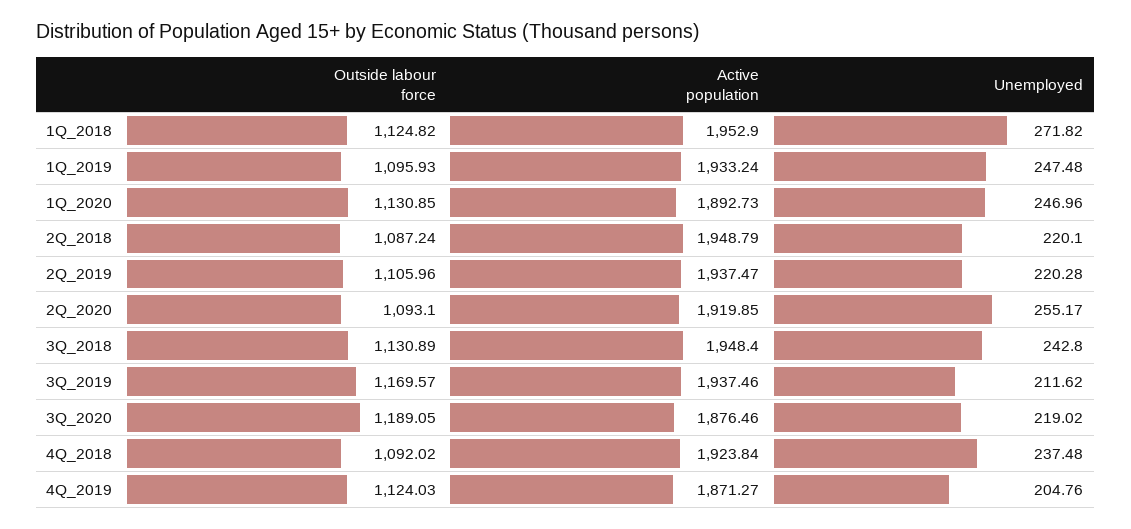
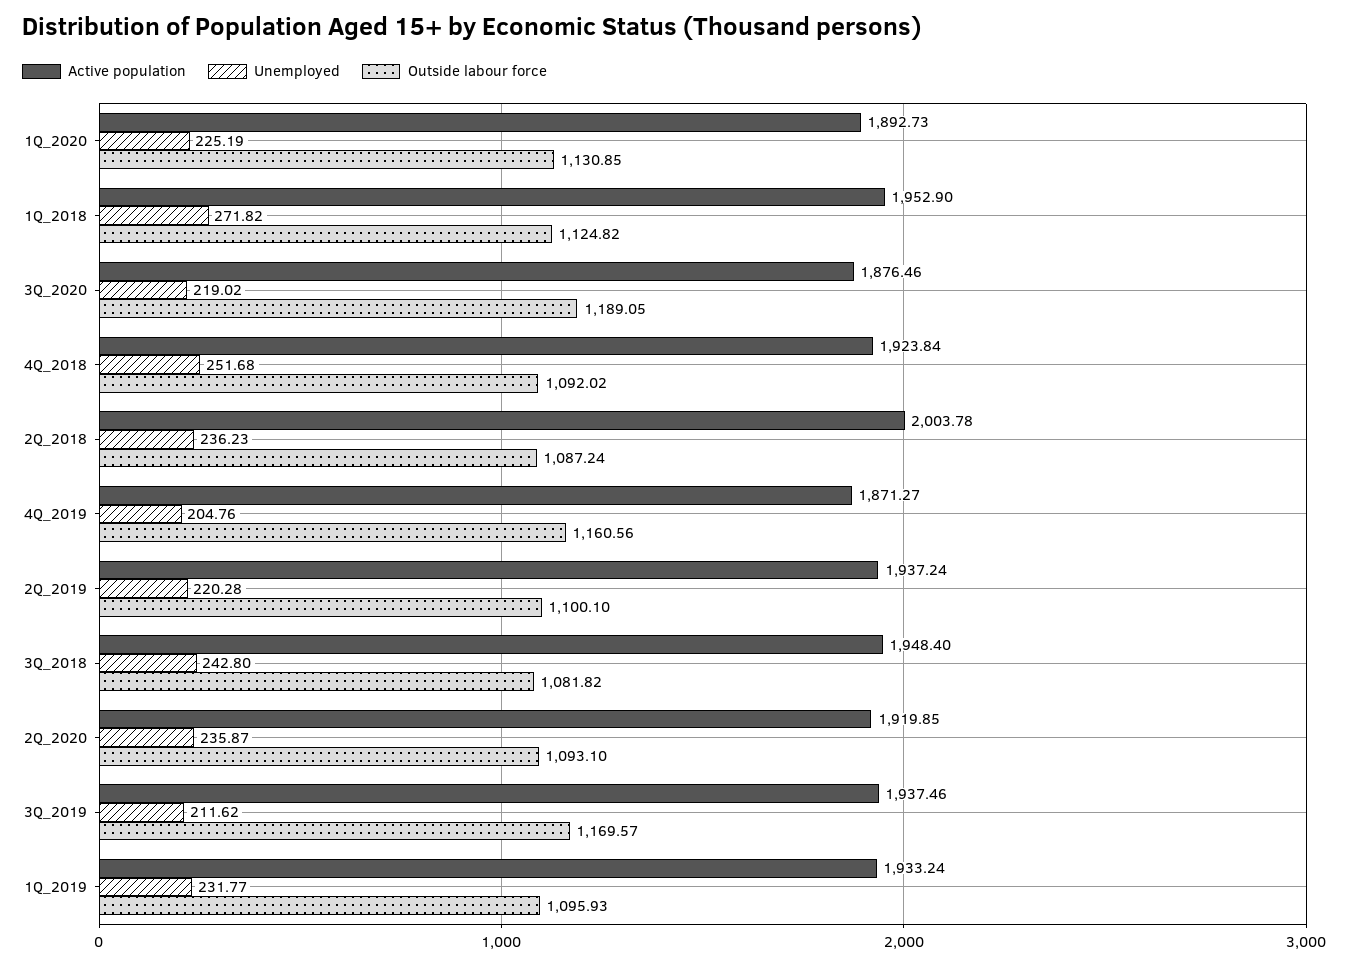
Unemployed, 1Q_2019: 247.48 -> 231.77
Unemployed, 1Q_2020: 246.96 -> 225.19
Active population, 2Q_2018: 1948.79 -> 2003.78
Unemployed, 2Q_2018: 220.1 -> 236.23
Outside labour force, 2Q_2019: 1105.96 -> 1100.1
Active population, 2Q_2019: 1937.47 -> 1937.24
Unemployed, 2Q_2020: 255.17 -> 235.87
Outside labour force, 3Q_2018: 1130.89 -> 1081.82
Unemployed, 4Q_2018: 237.48 -> 251.68
Outside labour force, 4Q_2019: 1124.03 -> 1160.56

